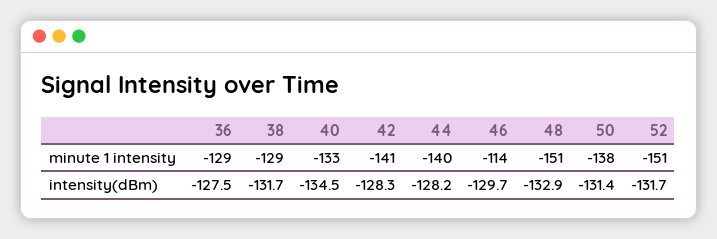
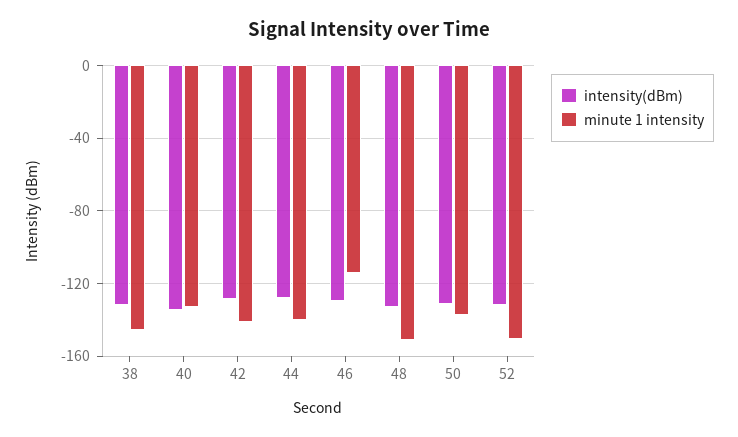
minute 1 intensity, 36: -129 -> none
minute 1 intensity, 38: -129 -> -145
intensity(dBm), 36: -127.5 -> none

